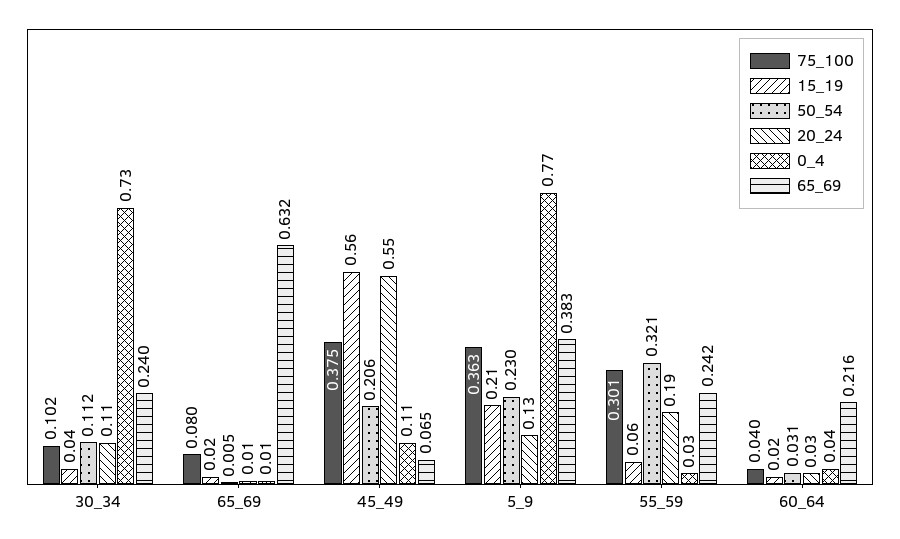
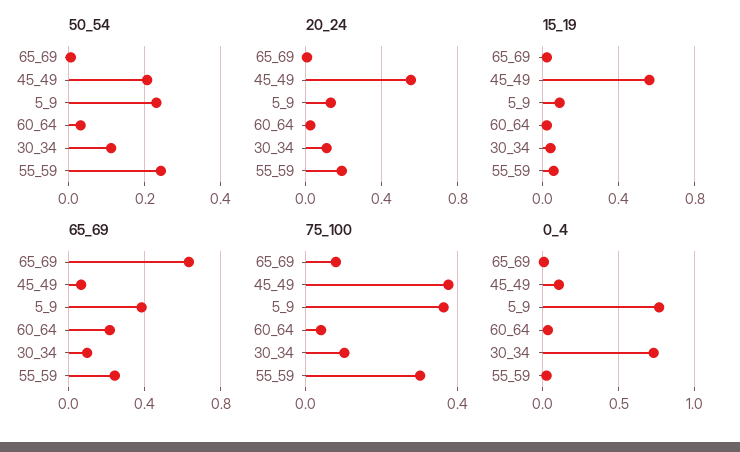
65_69, 30_34: 0.24 -> 0.1
15_19, 5_9: 0.21 -> 0.1
50_54, 55_59: 0.321 -> 0.24

